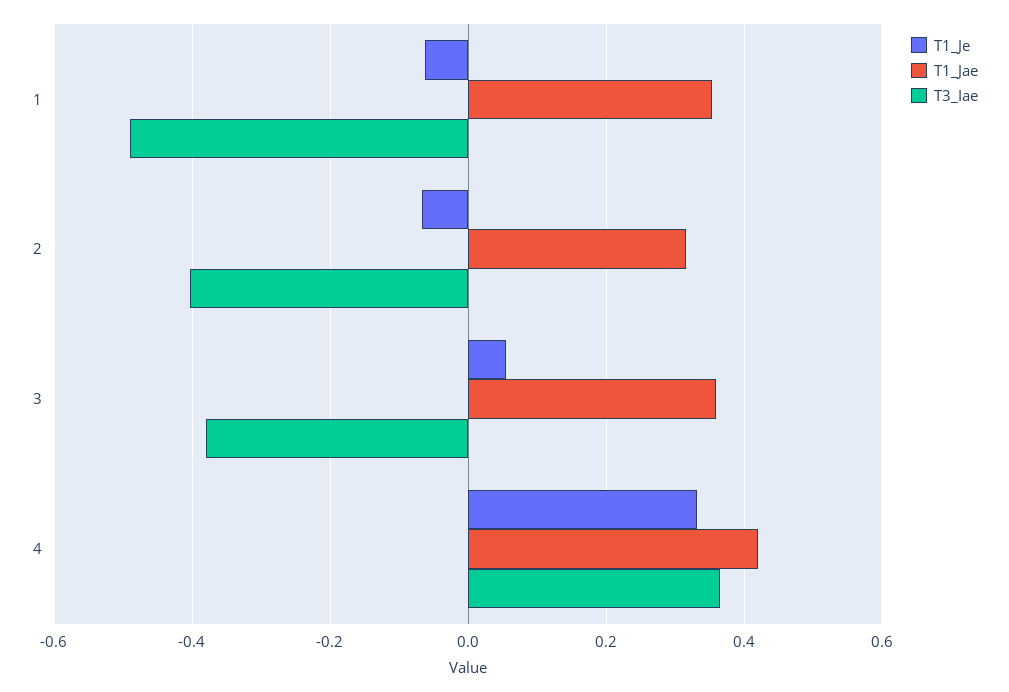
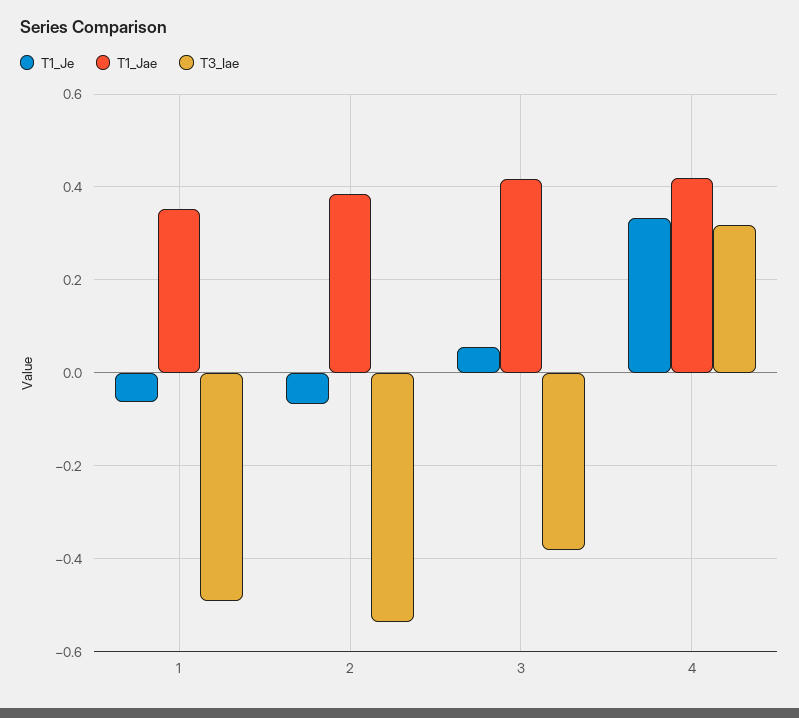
T1_Jae, 2: 0.32 -> 0.38
T3_Iae, 2: -0.4 -> -0.54
T1_Jae, 3: 0.36 -> 0.42
T3_Iae, 4: 0.36 -> 0.32

